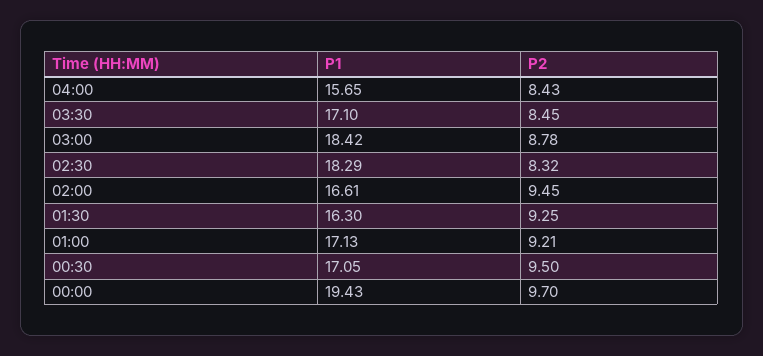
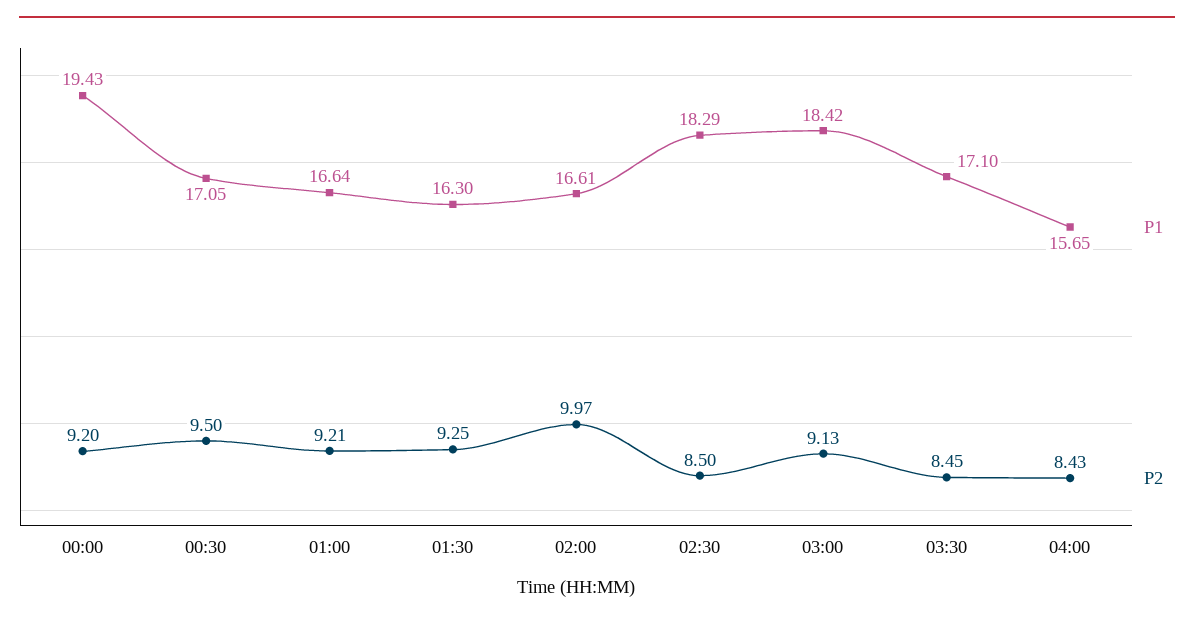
P2, 03:00: 8.78 -> 9.13
P2, 02:30: 8.32 -> 8.5
P2, 02:00: 9.45 -> 9.97
P1, 01:00: 17.13 -> 16.64
P2, 00:00: 9.7 -> 9.2

